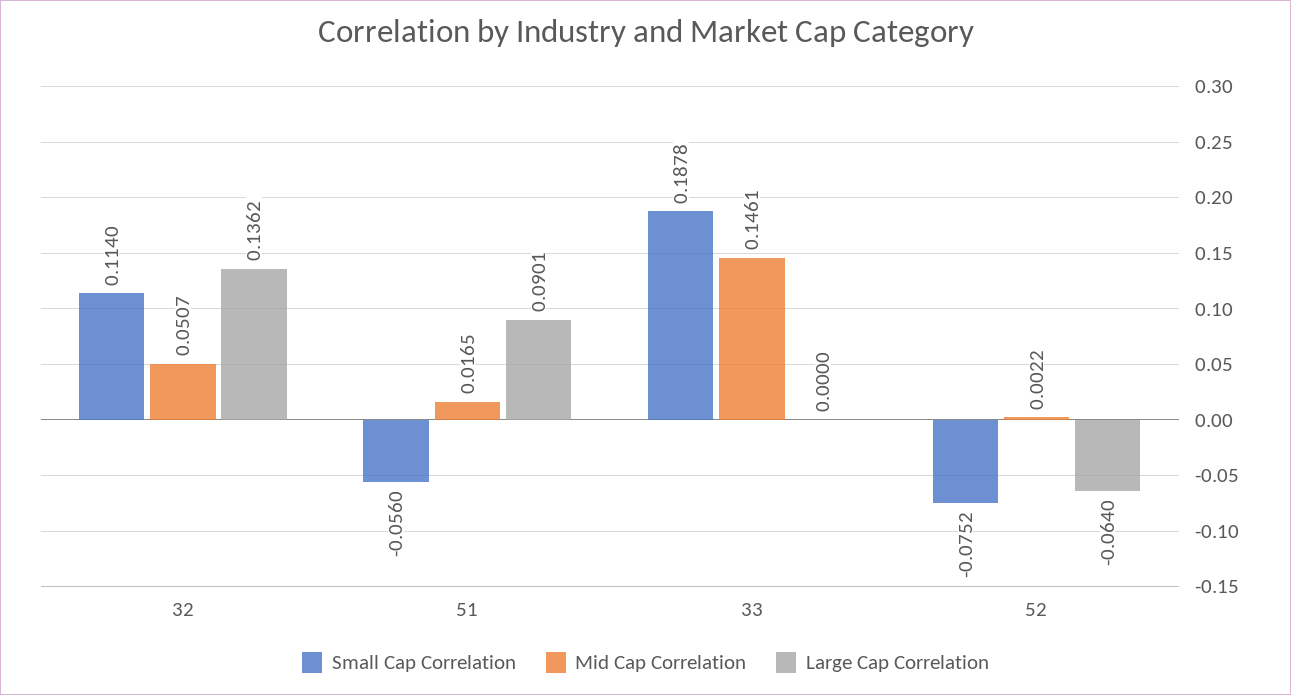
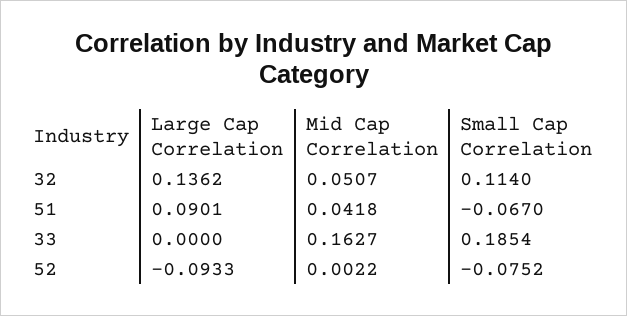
Small Cap Correlation, 51: -0.056 -> -0.067
Mid Cap Correlation, 51: 0.0165 -> 0.0418
Small Cap Correlation, 33: 0.1878 -> 0.1854
Mid Cap Correlation, 33: 0.1461 -> 0.1627
Large Cap Correlation, 52: -0.064 -> -0.0933

